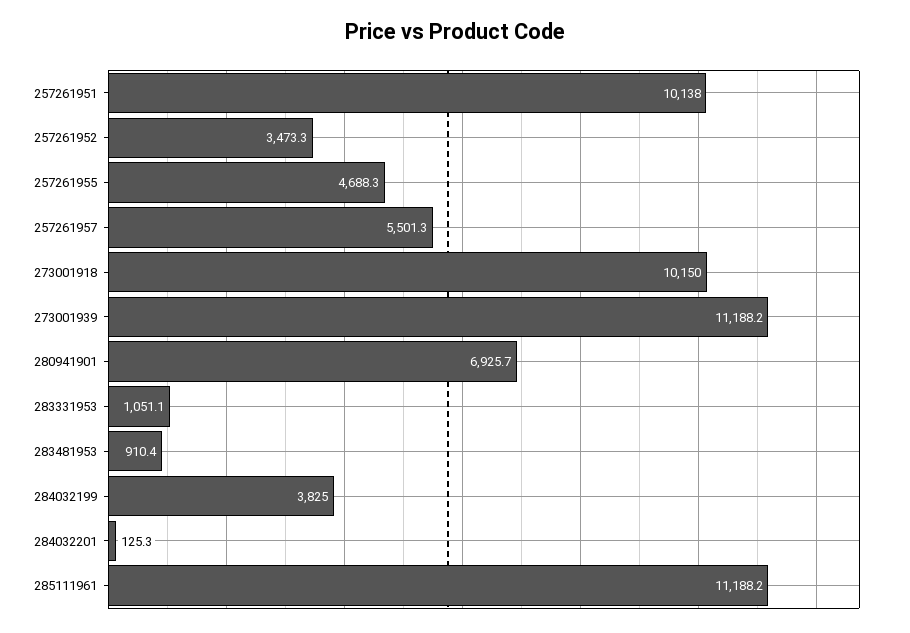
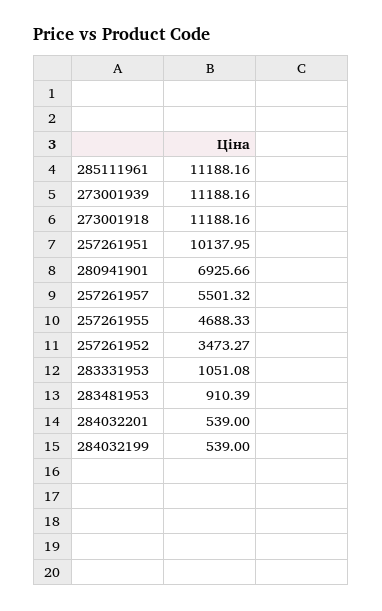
273001918: 10150 -> 11188.16
284032199: 3825 -> 539
284032201: 125.3 -> 539

